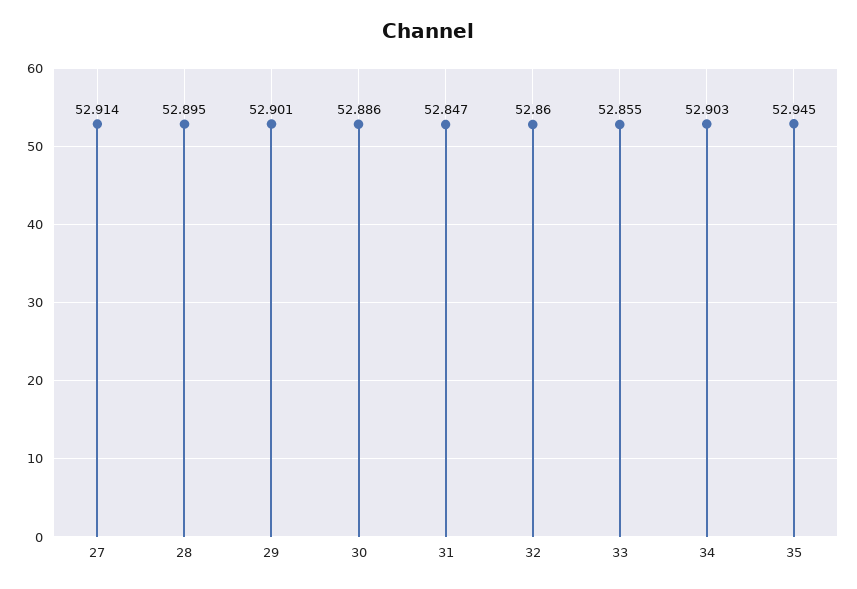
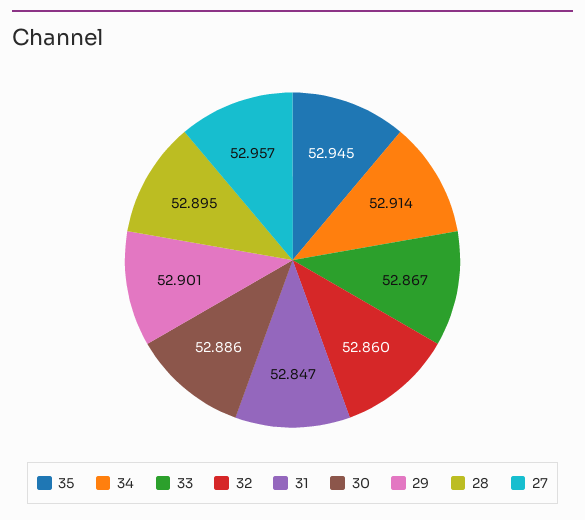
27: 52.914 -> 52.957
33: 52.855 -> 52.867
34: 52.903 -> 52.914

